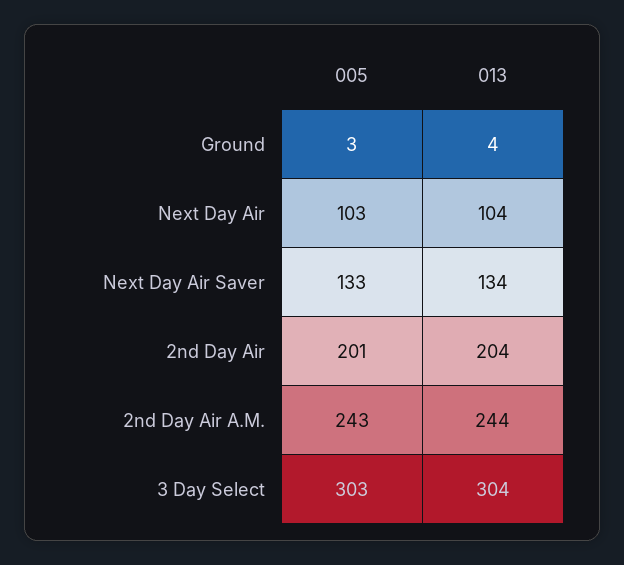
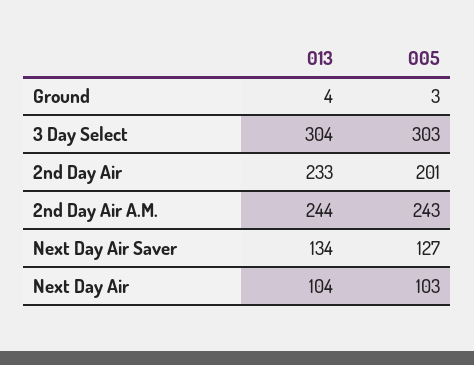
005, Next Day Air Saver: 133 -> 127
013, 2nd Day Air: 204 -> 233

